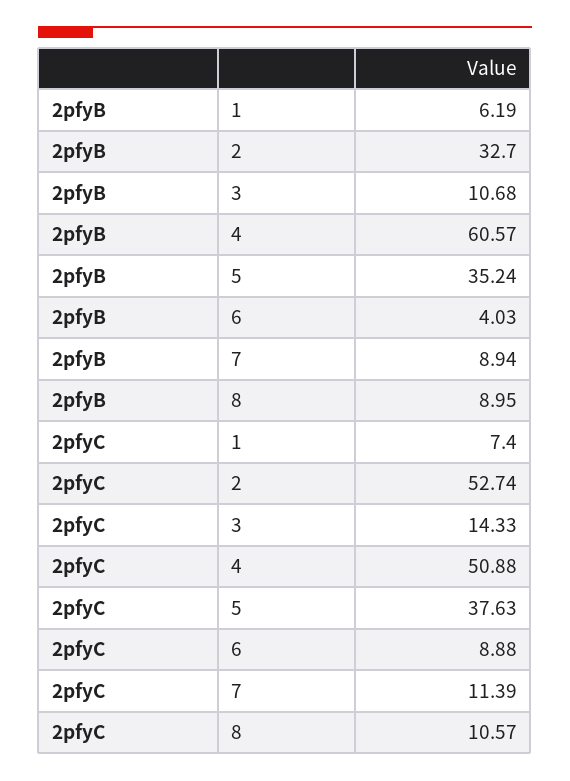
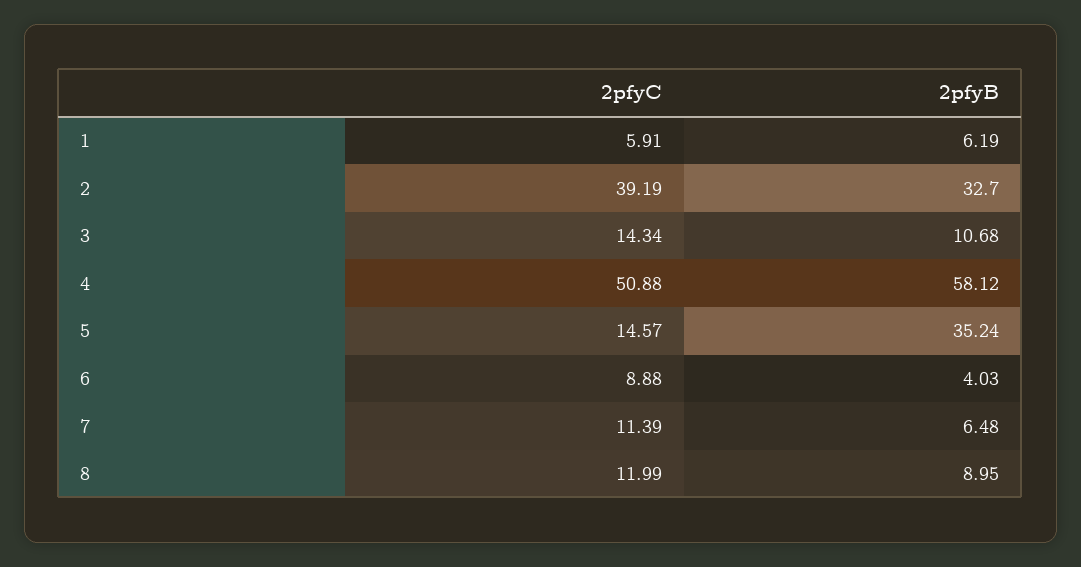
2pfyB, 4: 60.57 -> 58.12
2pfyB, 7: 8.94 -> 6.48
2pfyC, 1: 7.4 -> 5.91
2pfyC, 2: 52.74 -> 39.19
2pfyC, 3: 14.33 -> 14.34
2pfyC, 5: 37.63 -> 14.57
2pfyC, 8: 10.57 -> 11.99

